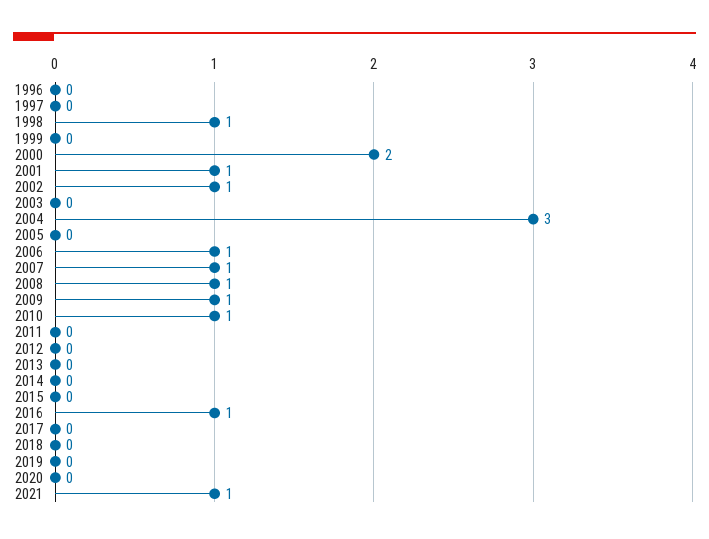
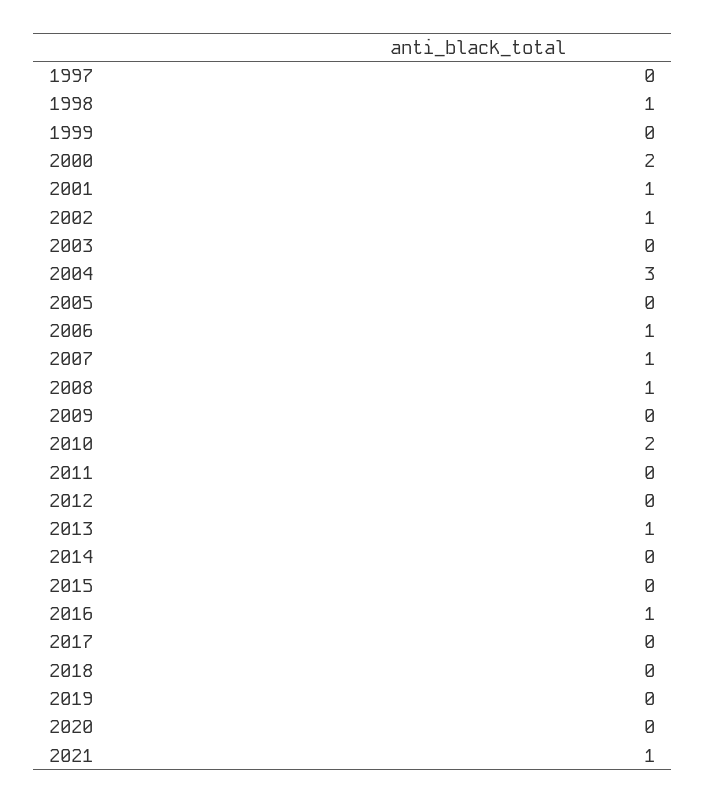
1996: 0 -> none
2009: 1 -> 0
2010: 1 -> 2
2013: 0 -> 1

